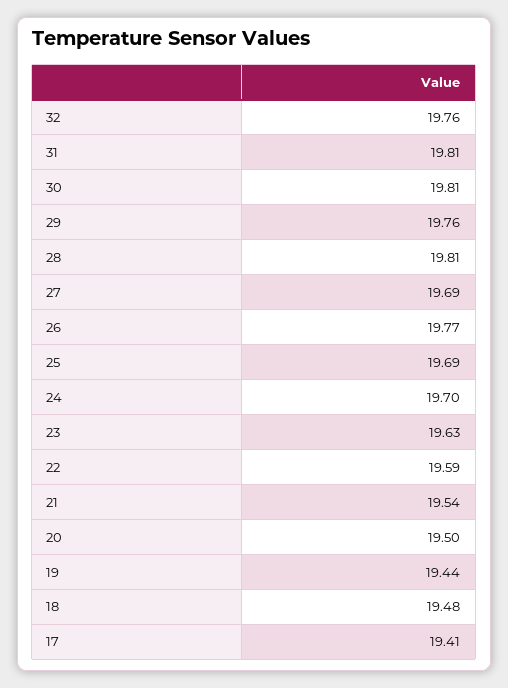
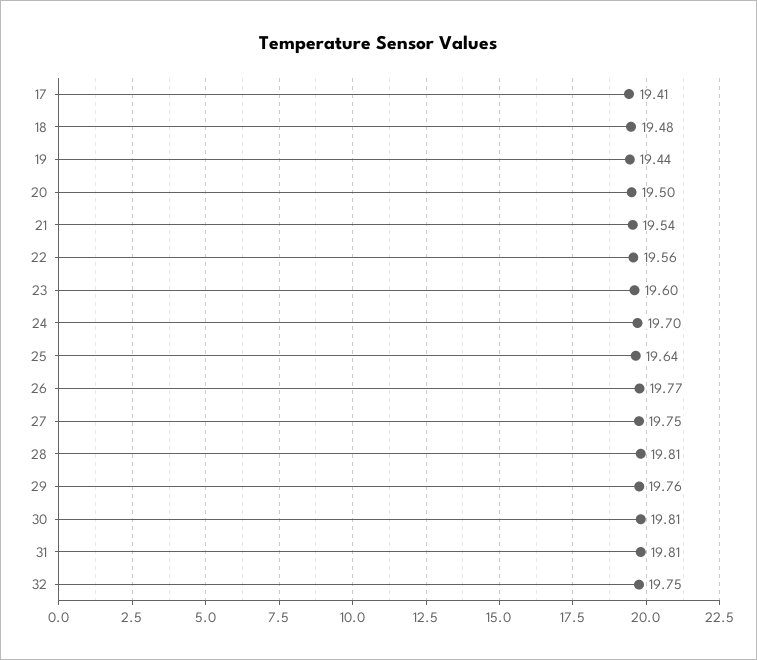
32: 19.76 -> 19.75
27: 19.69 -> 19.75
25: 19.69 -> 19.64
23: 19.63 -> 19.6
22: 19.59 -> 19.56

